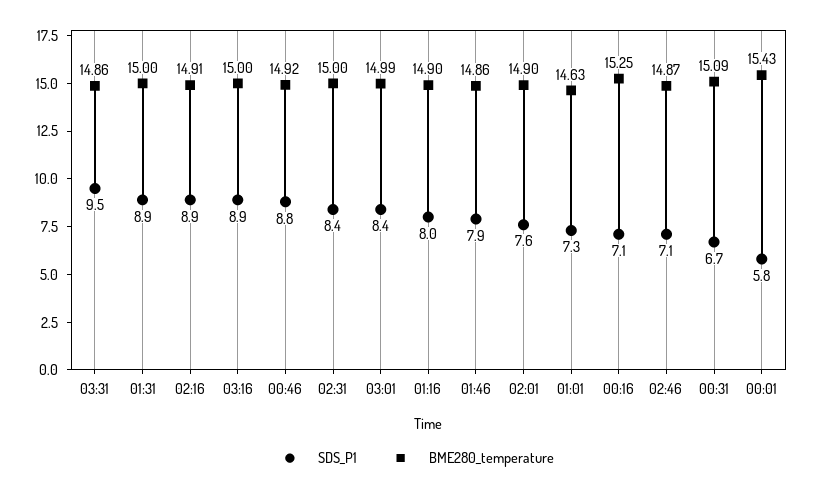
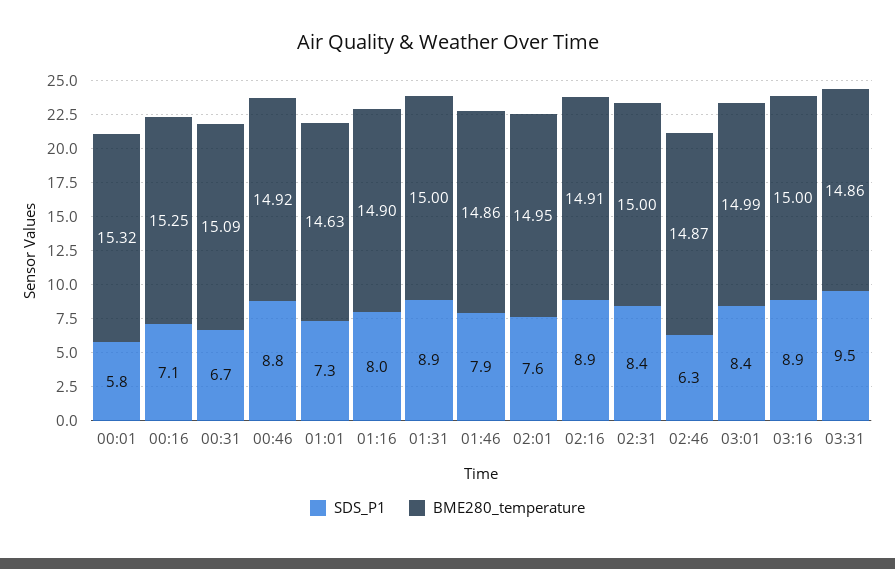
BME280_temperature, 02:01: 14.9 -> 14.95
SDS_P1, 02:46: 7.1 -> 6.3
BME280_temperature, 00:01: 15.43 -> 15.32

